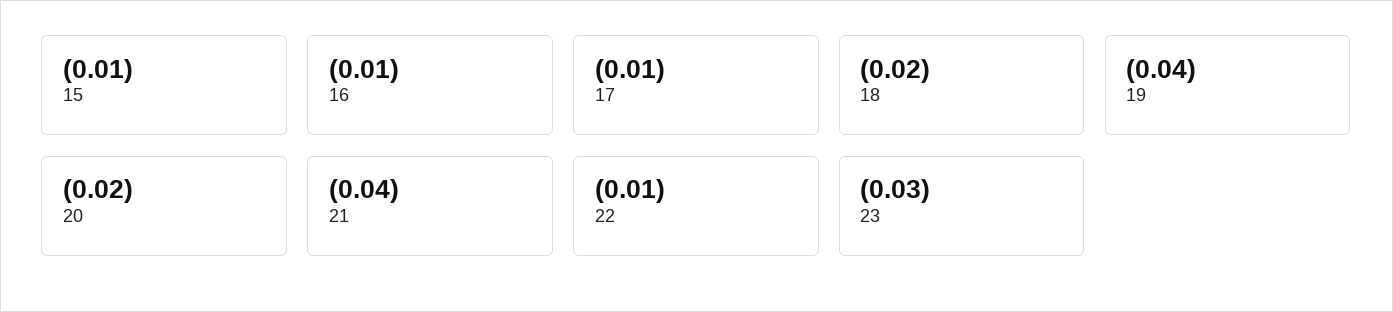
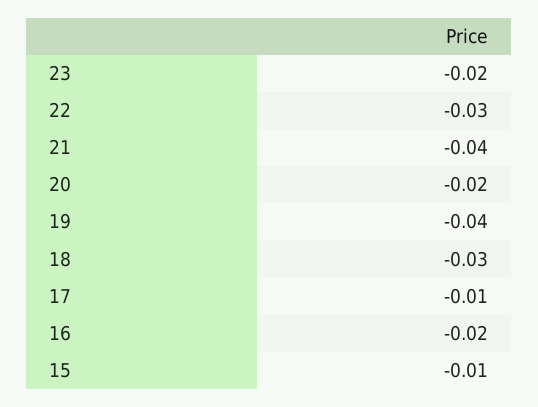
16: -0.01 -> -0.02
18: -0.02 -> -0.03
22: -0.01 -> -0.03
23: -0.03 -> -0.02

